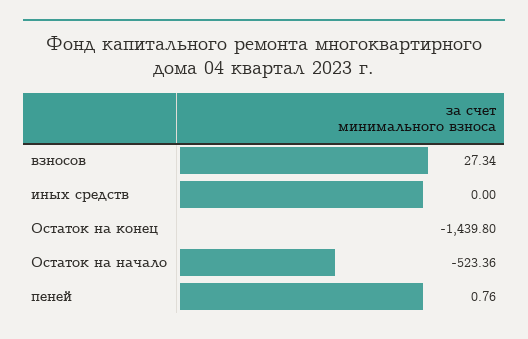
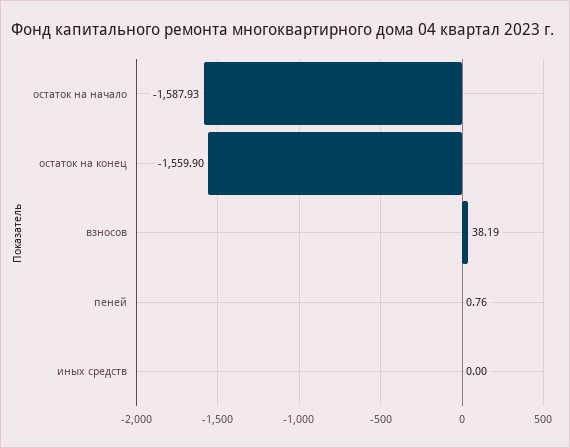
взносов: 27.34 -> 38.19
Остаток на конец: -1439.8 -> -1559.9
Остаток на начало: -523.36 -> -1587.93

